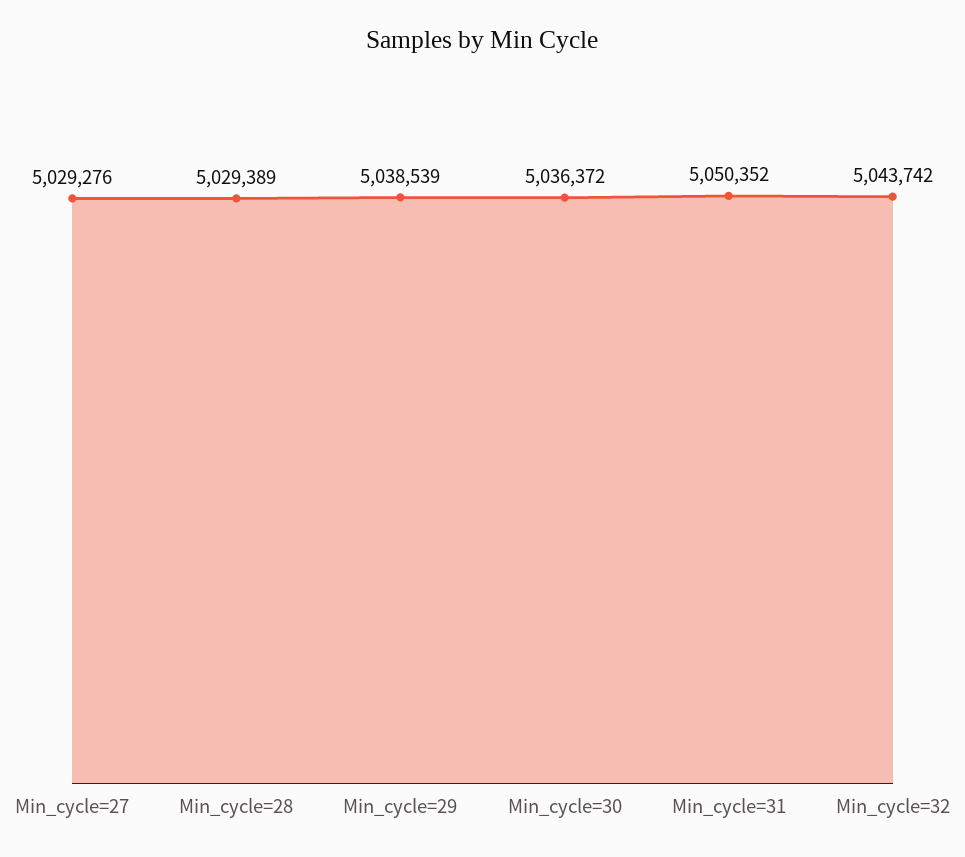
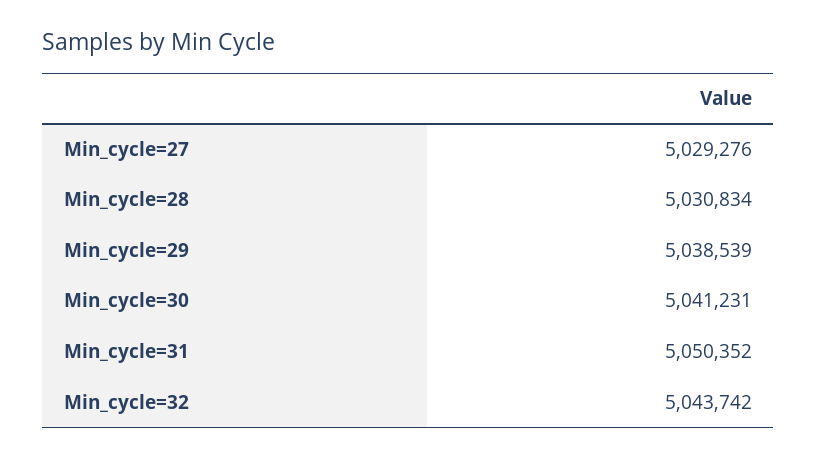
Min_cycle=28: 5029389 -> 5030834
Min_cycle=30: 5036372 -> 5041231

